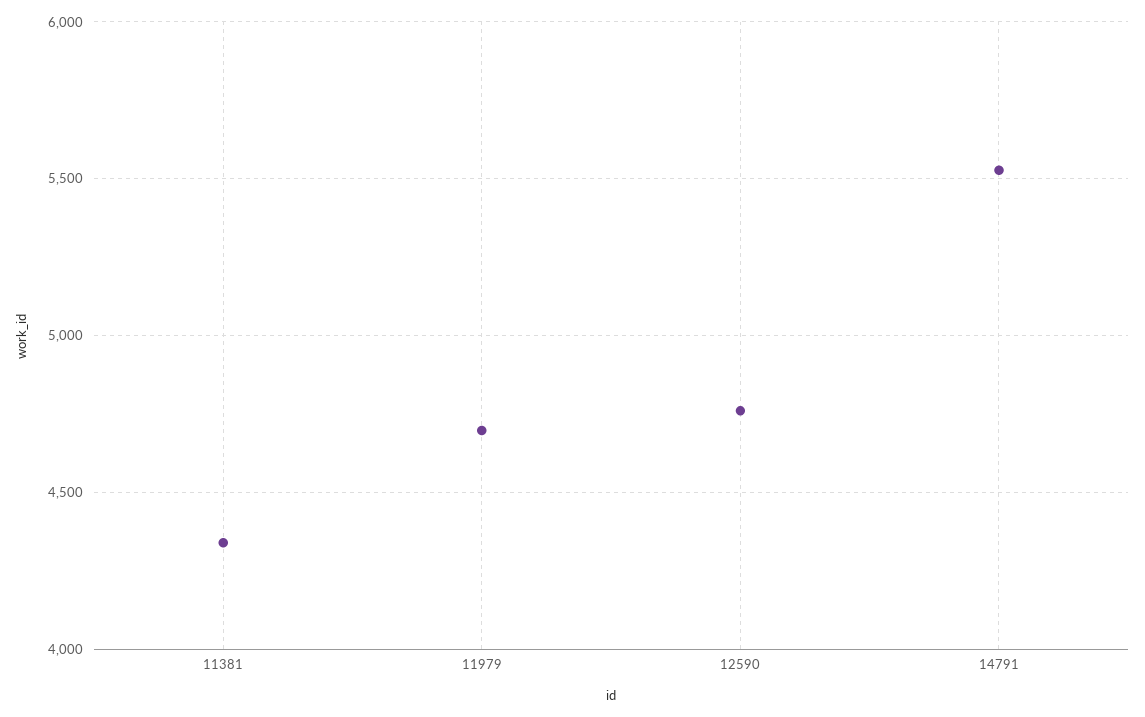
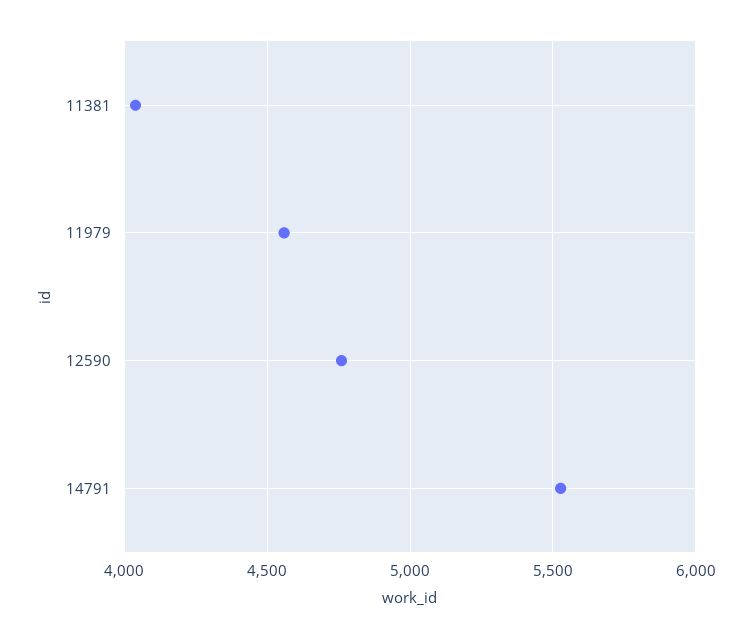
11381: 4350 -> 4050
11979: 4700 -> 4550

